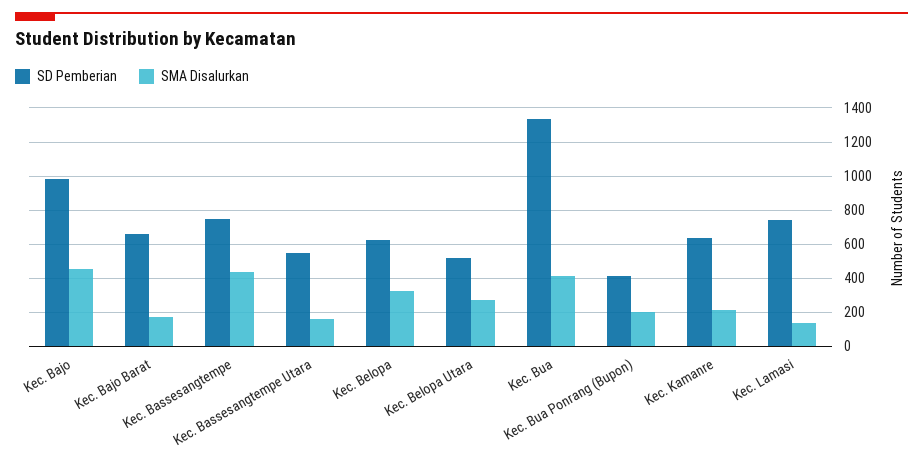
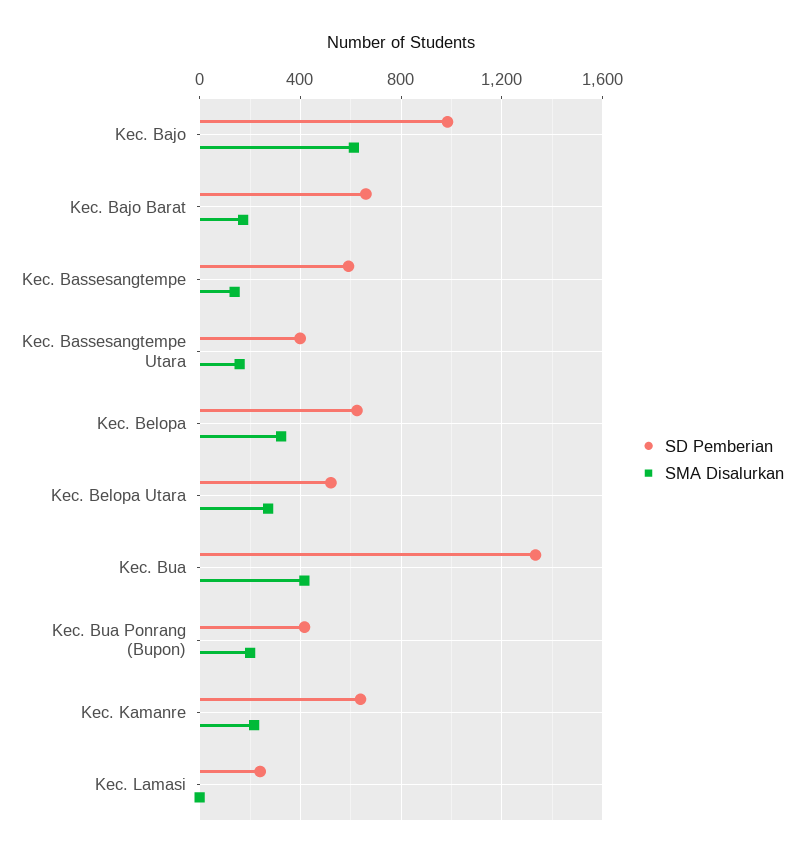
SMA Disalurkan, Kec. Bajo: 450 -> 600
SD Pemberian, Kec. Bassesangtempe: 750 -> 600
SMA Disalurkan, Kec. Bassesangtempe: 450 -> 150
SD Pemberian, Kec. Bassesangtempe Utara: 550 -> 400
SD Pemberian, Kec. Lamasi: 750 -> 250
SMA Disalurkan, Kec. Lamasi: 150 -> 0

